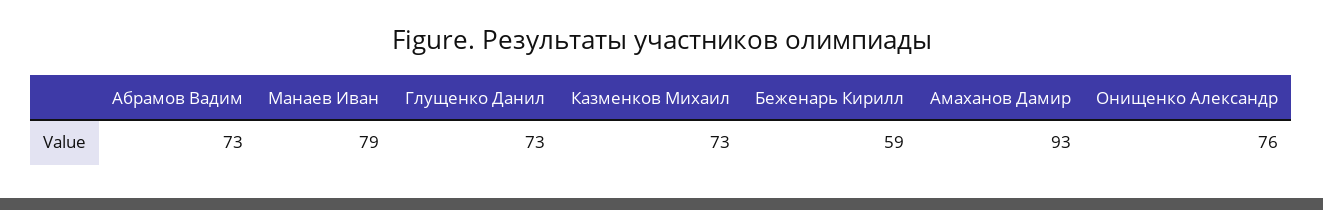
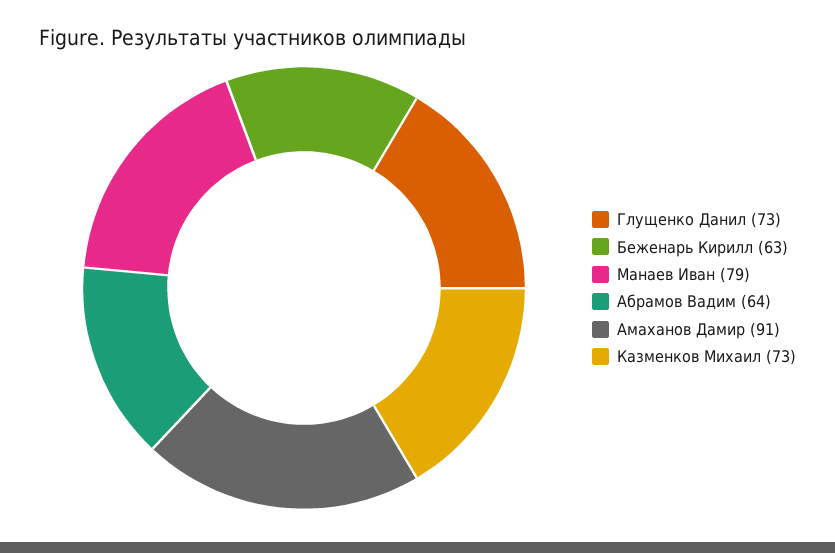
Абрамов Вадим: 73 -> 64
Беженарь Кирилл: 59 -> 63
Амаханов Дамир: 93 -> 91
Онищенко Александр: 76 -> none

